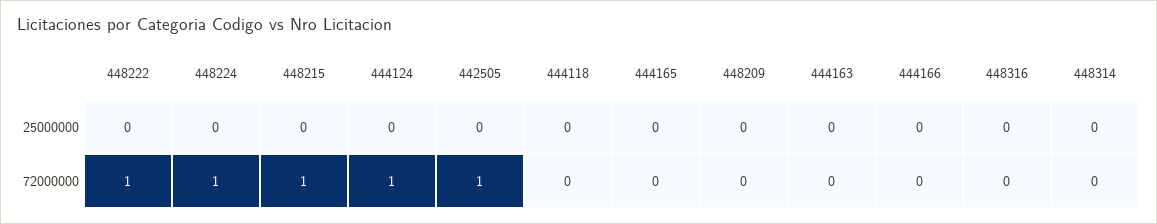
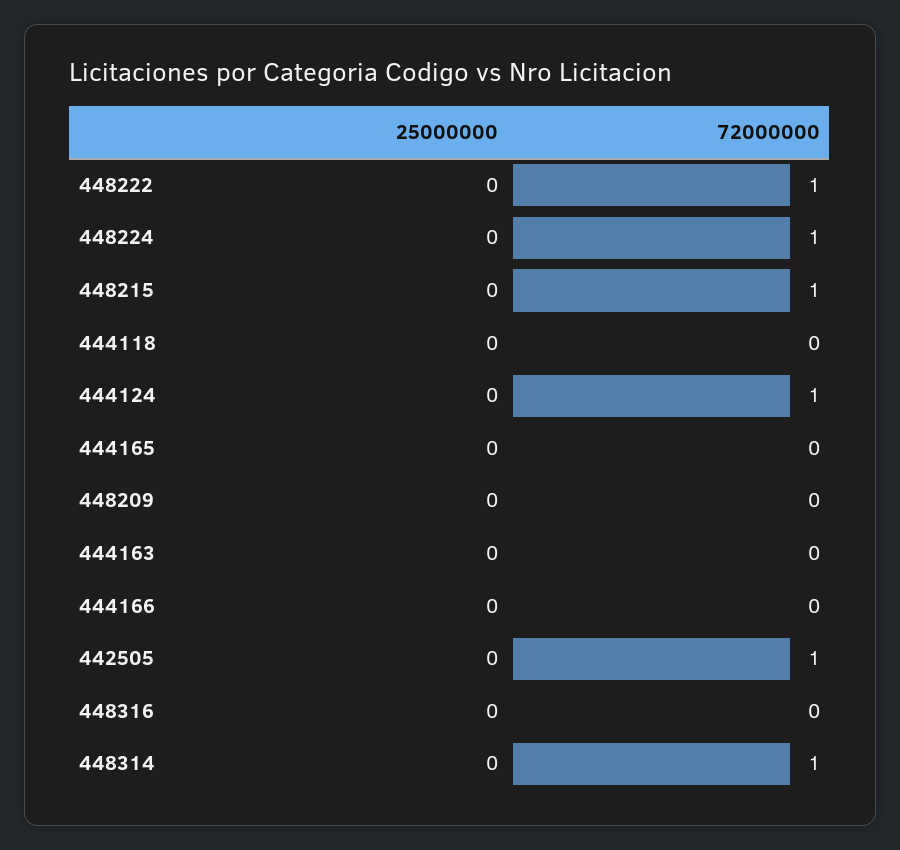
448314, 72000000: 0 -> 1

